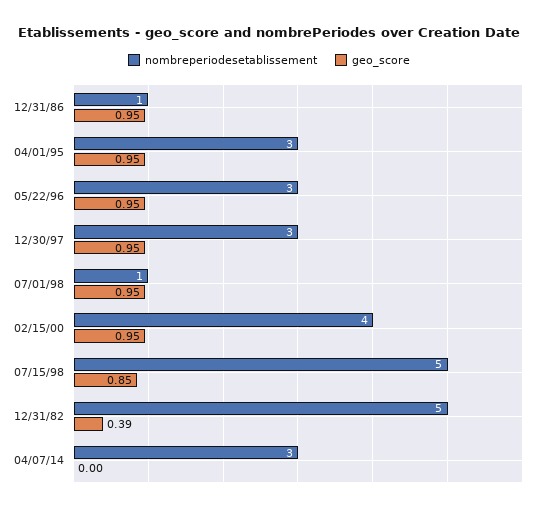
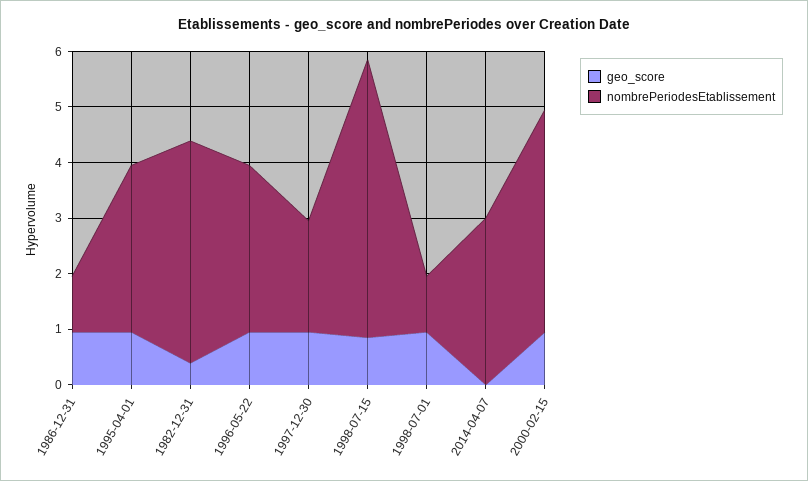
nombreperiodesetablissement, 12/30/97: 3 -> 2
nombreperiodesetablissement, 12/31/82: 5 -> 4

